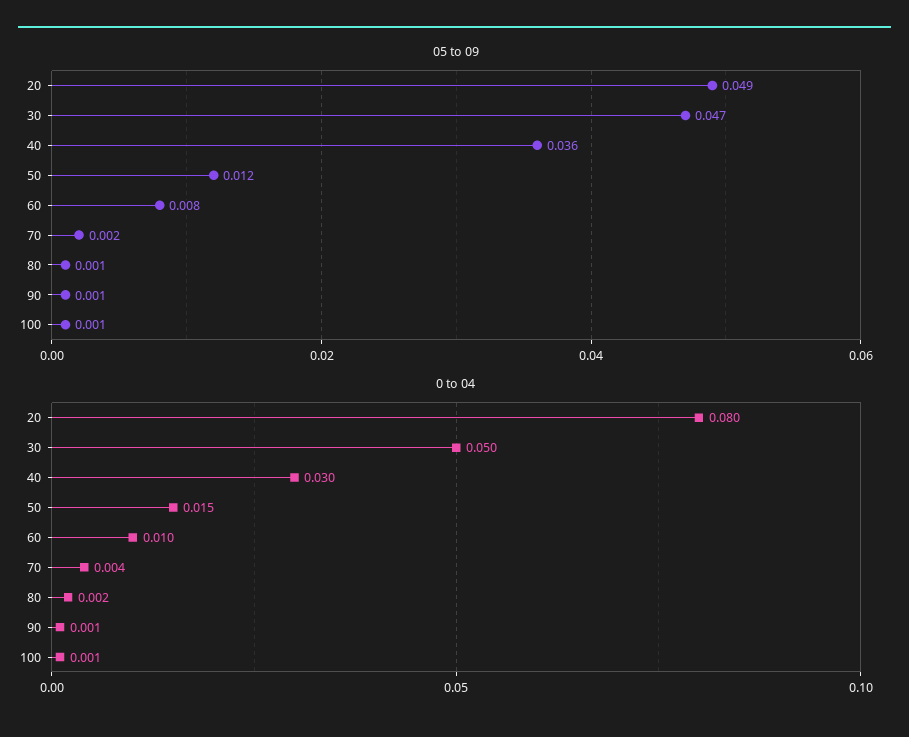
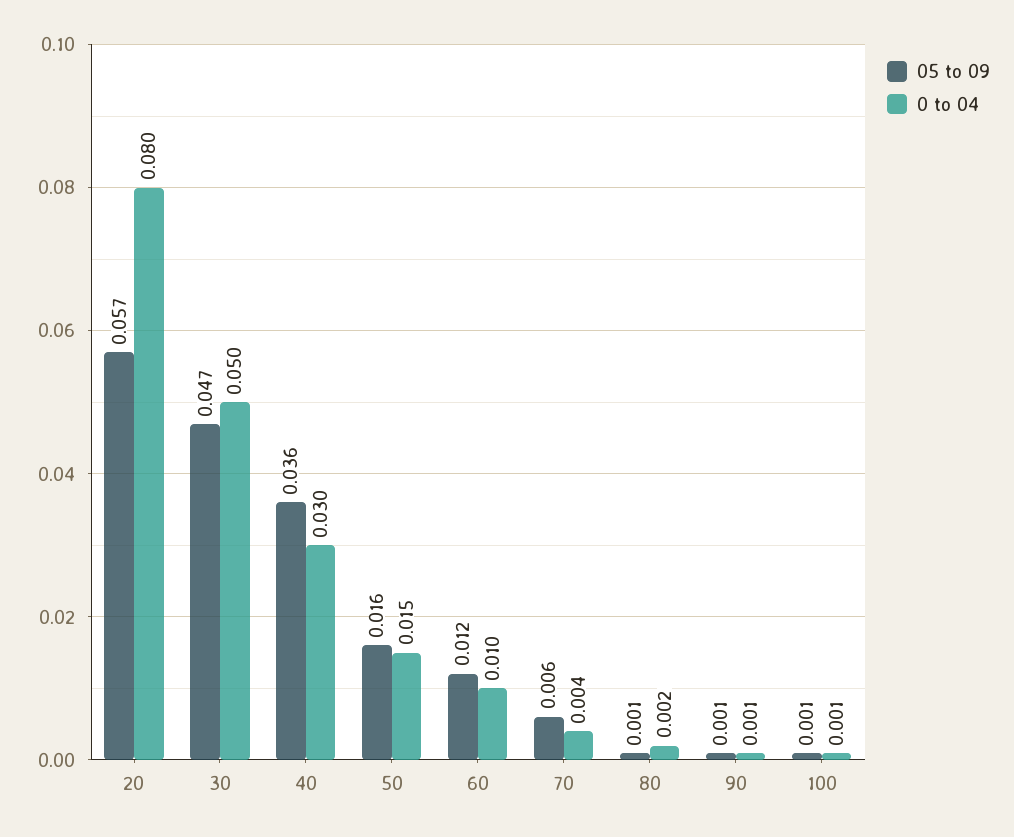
05 to 09, 20: 0.049 -> 0.057
05 to 09, 50: 0.012 -> 0.016
05 to 09, 60: 0.008 -> 0.012
05 to 09, 70: 0.002 -> 0.006

